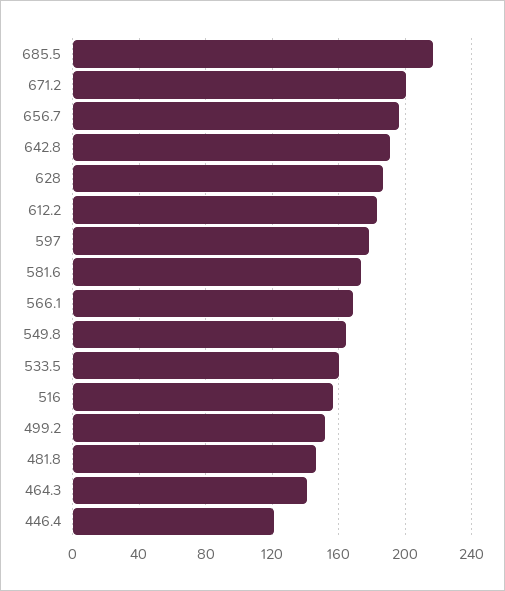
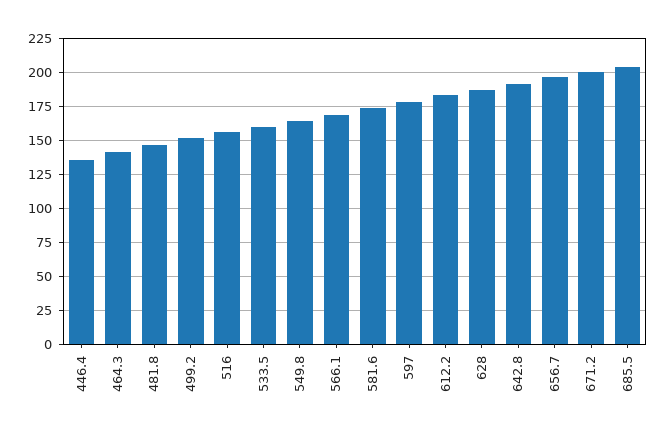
685.5: 215 -> 205
446.4: 120 -> 135

